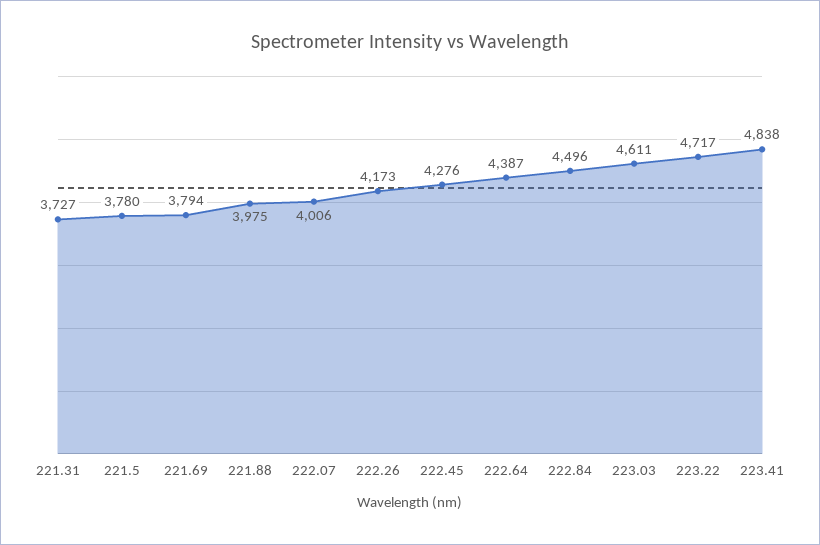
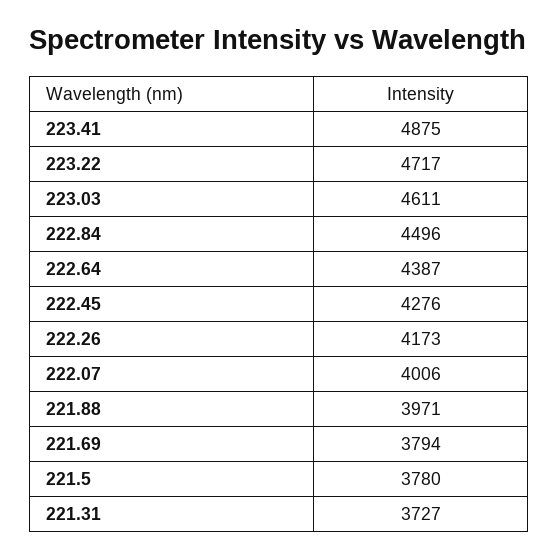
221.88: 3975 -> 3971
223.41: 4838 -> 4875

